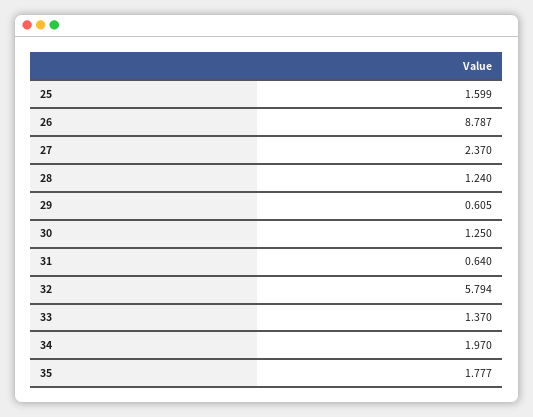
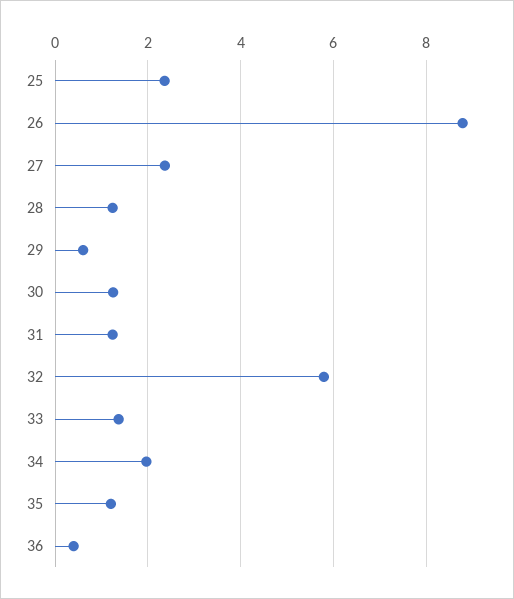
25: 1.599 -> 2.4
31: 0.64 -> 1.2
35: 1.777 -> 1.2
36: none -> 0.4

